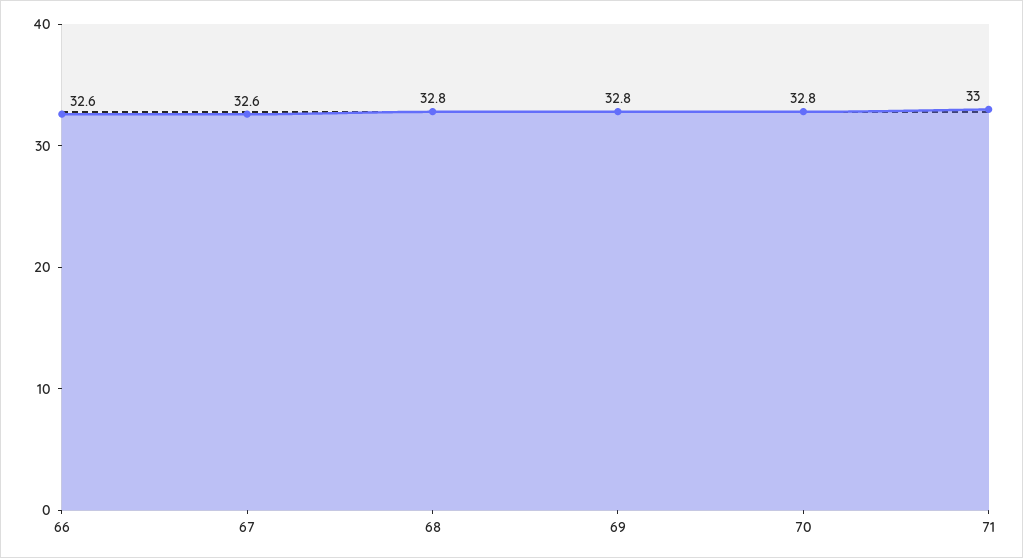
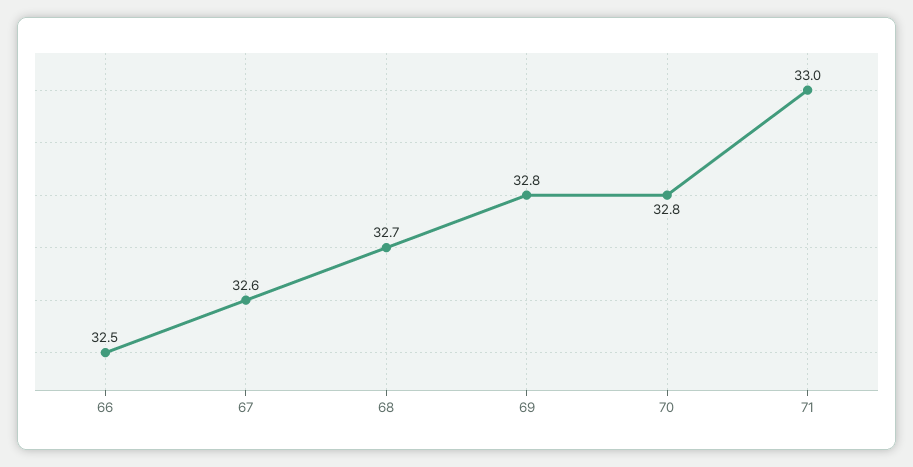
66: 32.6 -> 32.5
68: 32.8 -> 32.7

